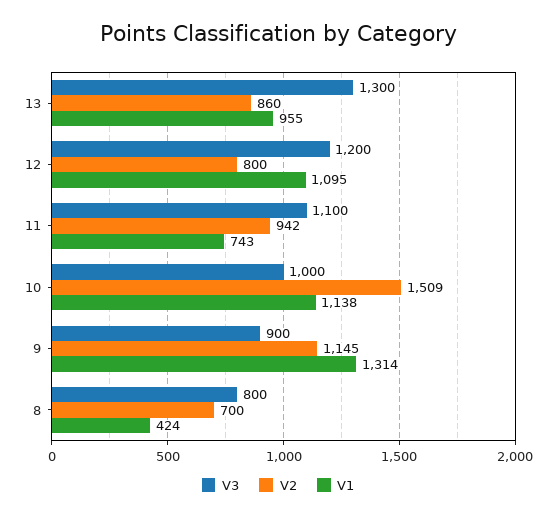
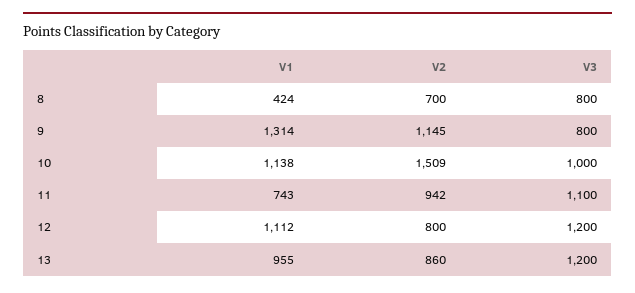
V3, 13: 1300 -> 1200
V1, 12: 1095 -> 1112
V3, 9: 900 -> 800

